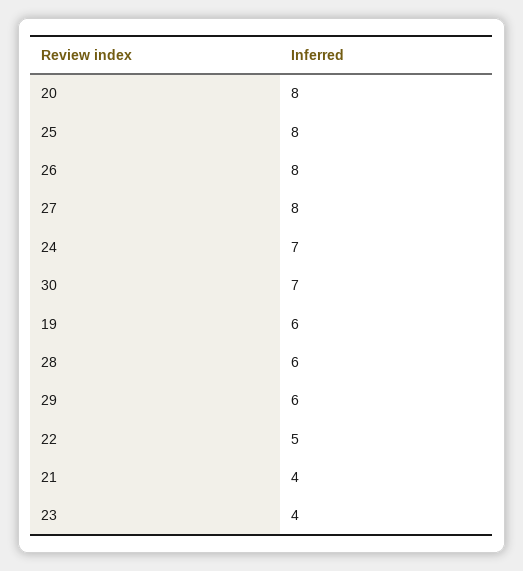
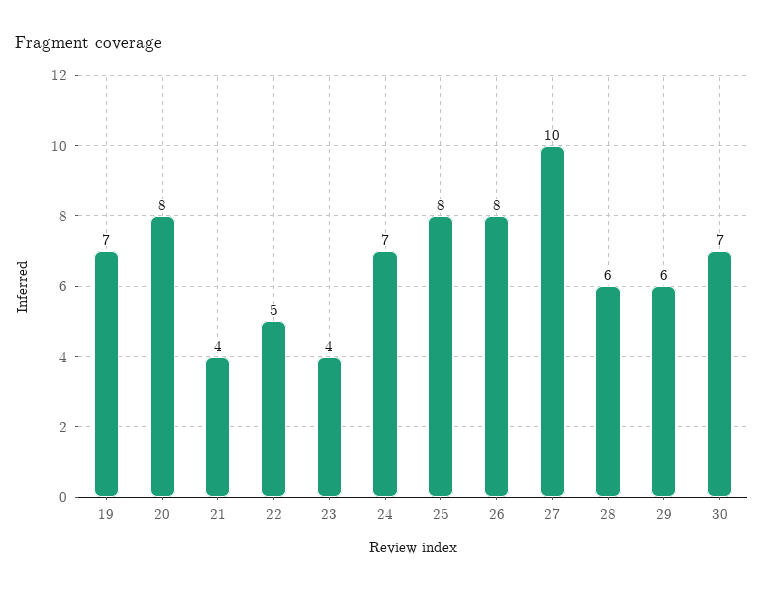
27: 8 -> 10
19: 6 -> 7

